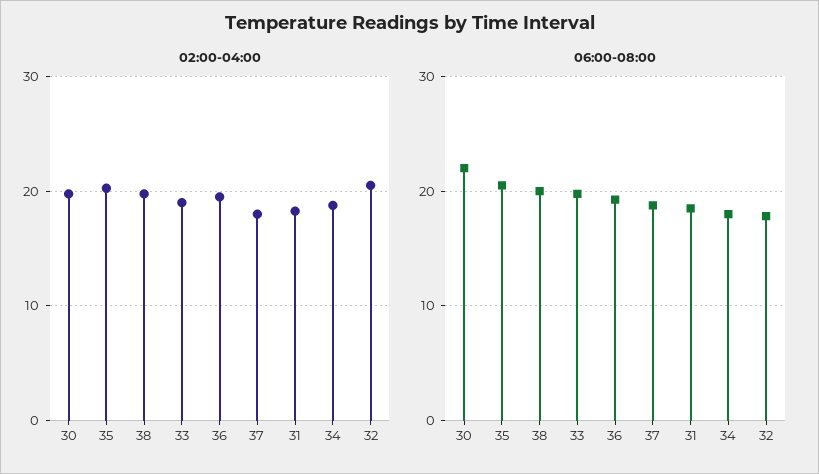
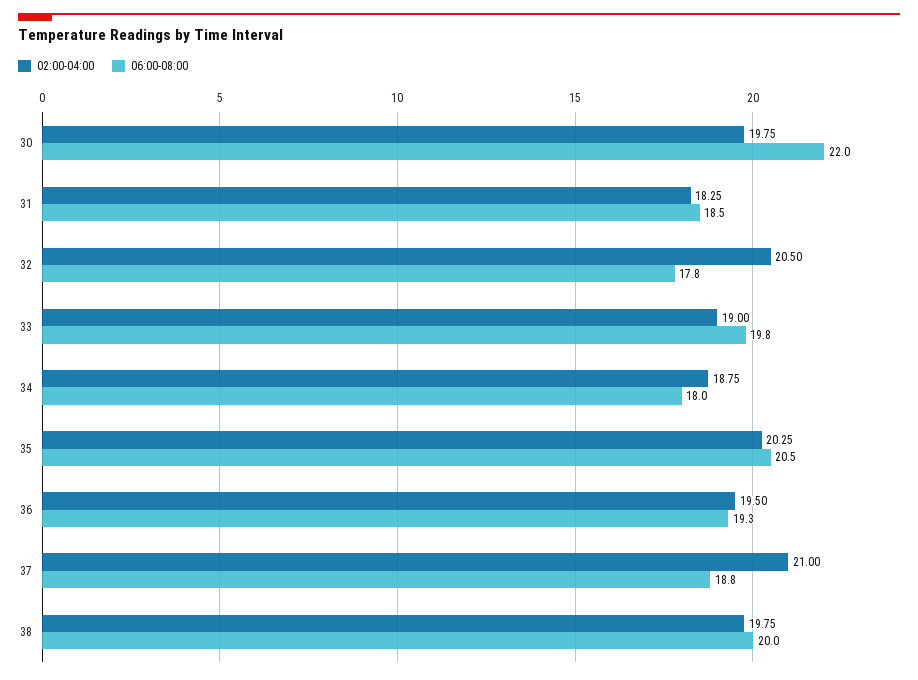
02:00-04:00, 37: 18 -> 21

